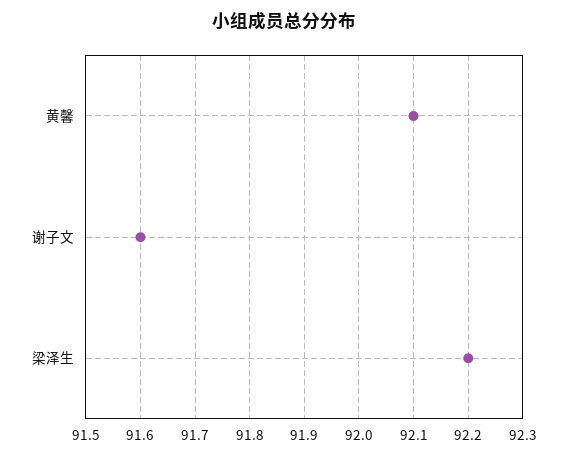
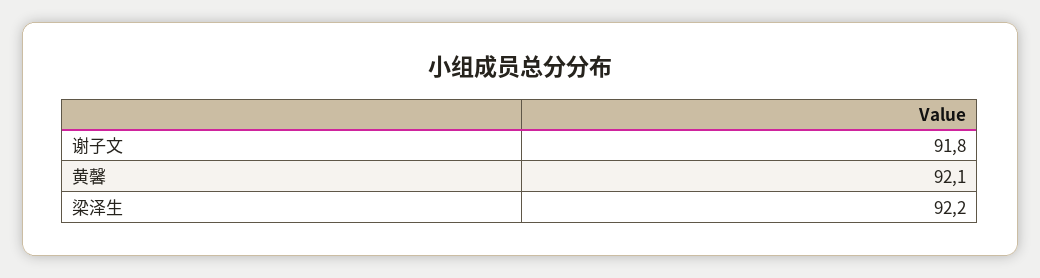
谢子文: 91.6 -> 91.8

